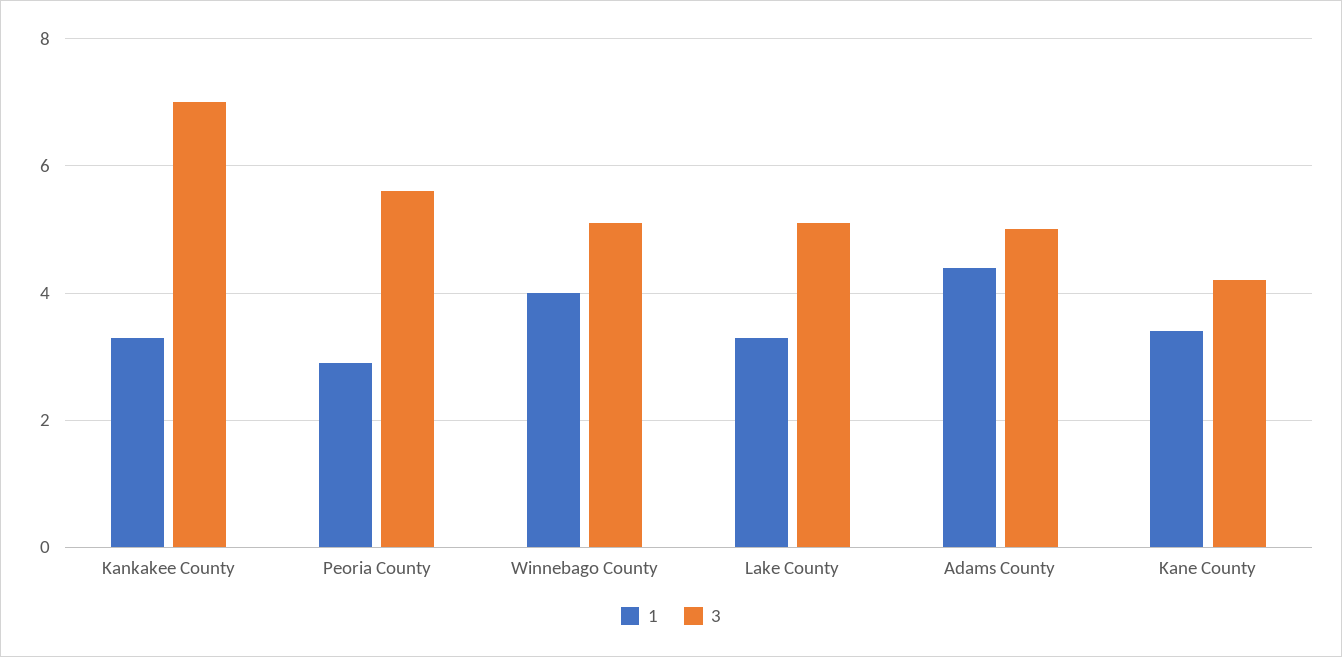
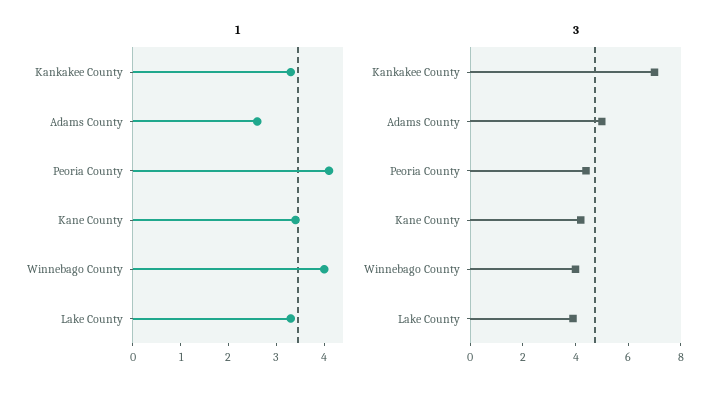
1, Peoria County: 3 -> 4
3, Peoria County: 5.5 -> 4.5
3, Winnebago County: 5 -> 4
3, Lake County: 5 -> 4
1, Adams County: 4.5 -> 2.5

